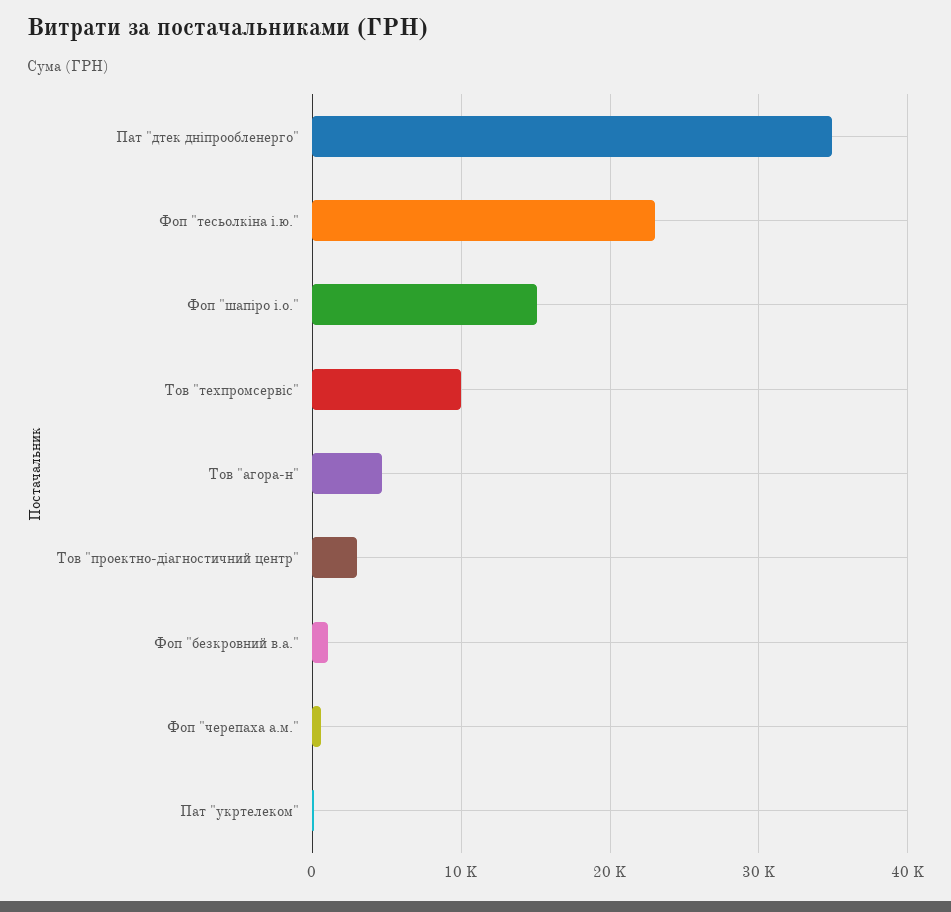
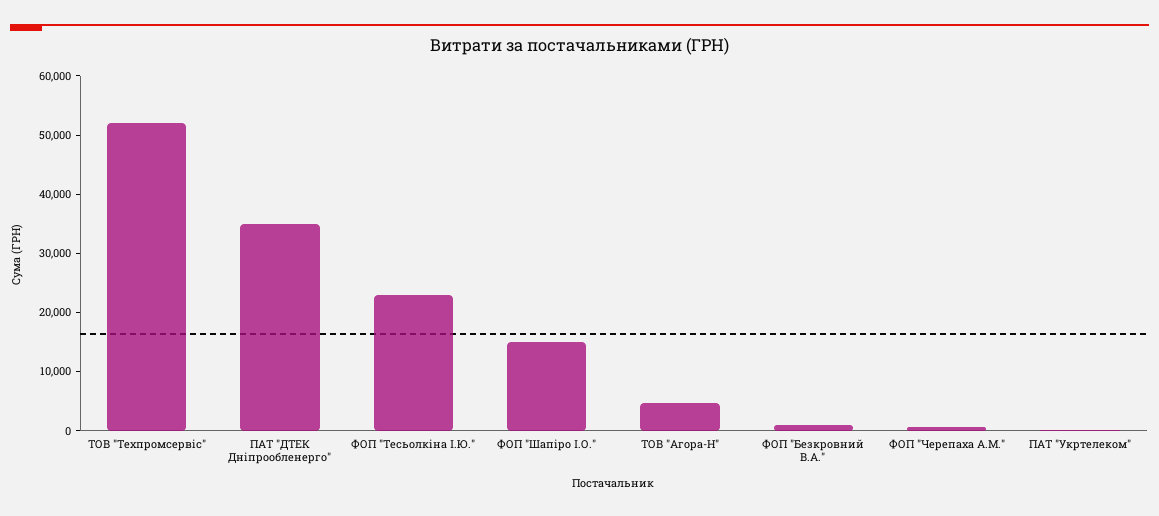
Тов "техпромсервіс": 10000 -> 52000
Тов "проектно-діагностичний центр": 3000 -> none

